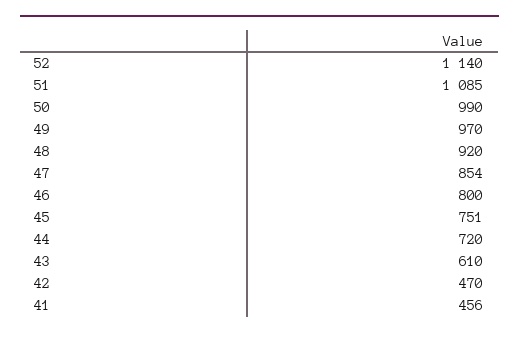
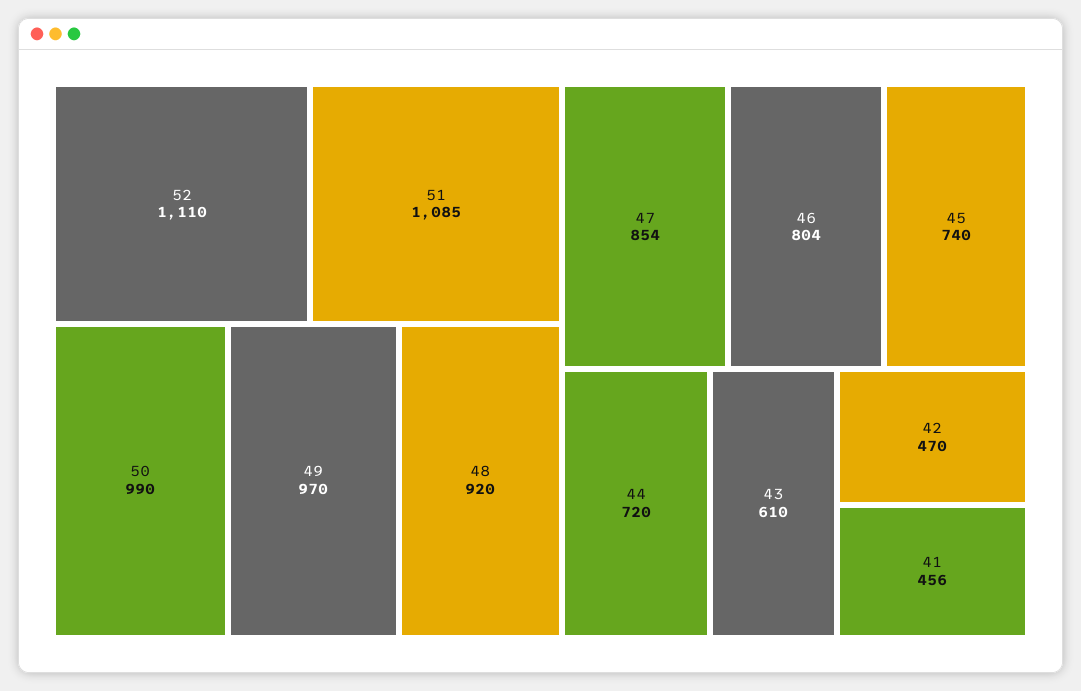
52: 1140 -> 1110
46: 800 -> 804
45: 751 -> 740

